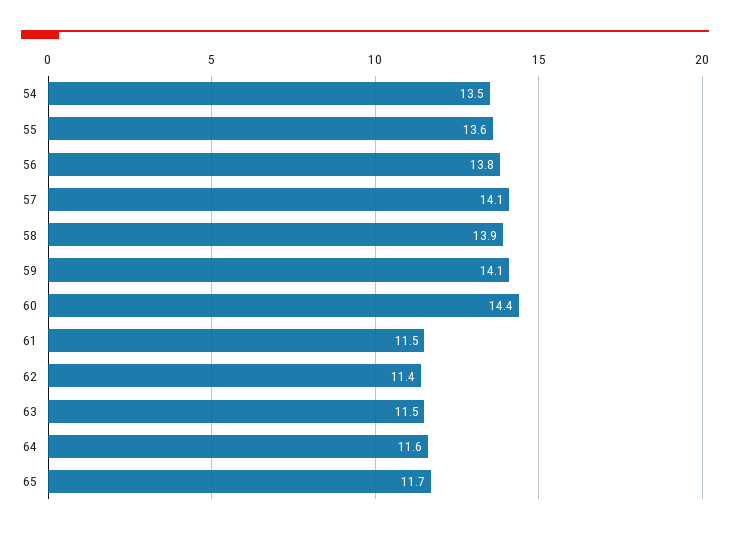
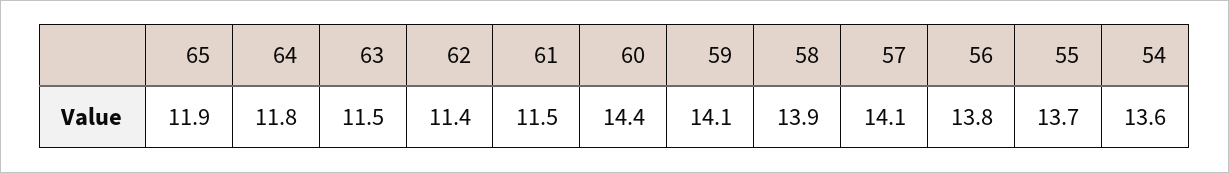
54: 13.5 -> 13.6
55: 13.6 -> 13.7
64: 11.6 -> 11.8
65: 11.7 -> 11.9

